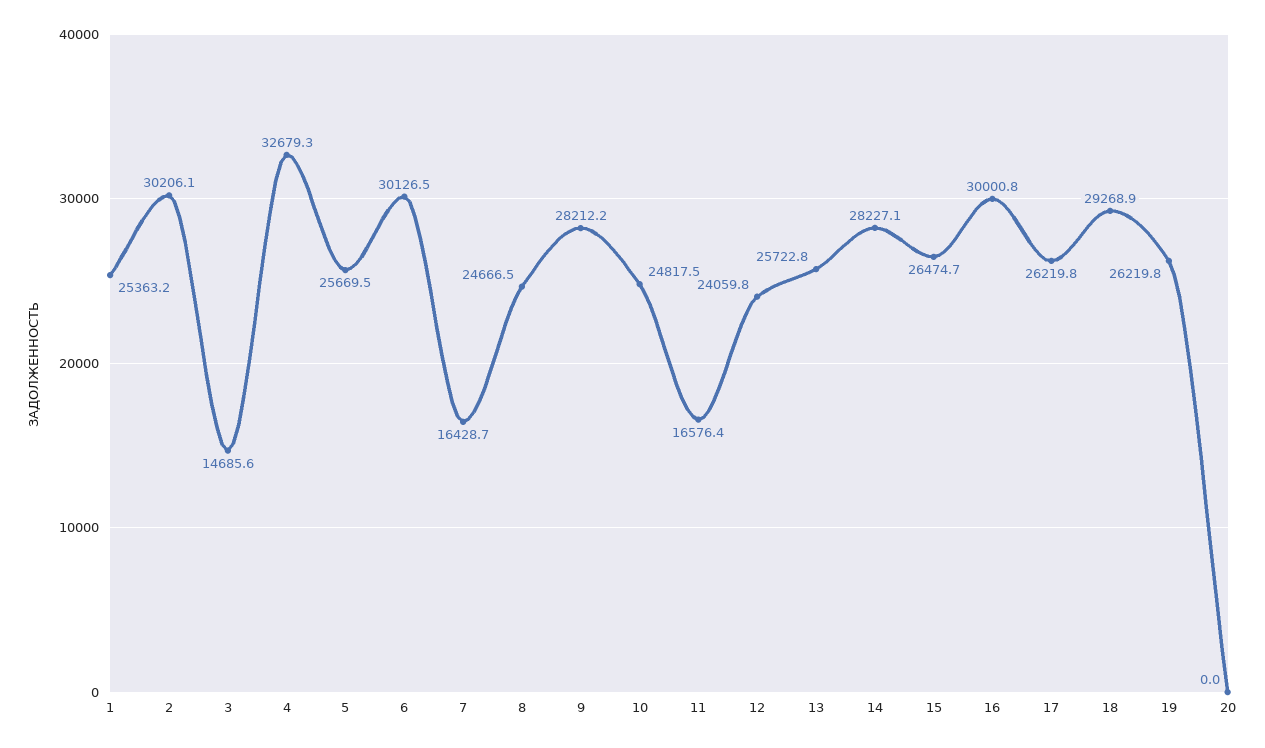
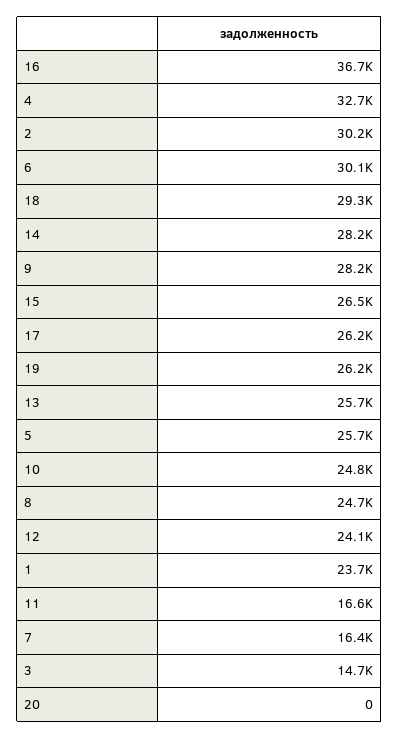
1: 25363.2 -> 23700
16: 30000.8 -> 36700

